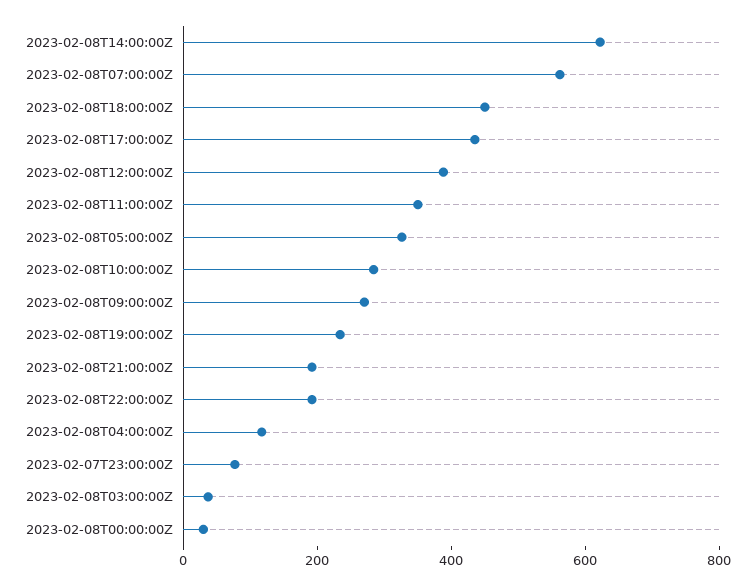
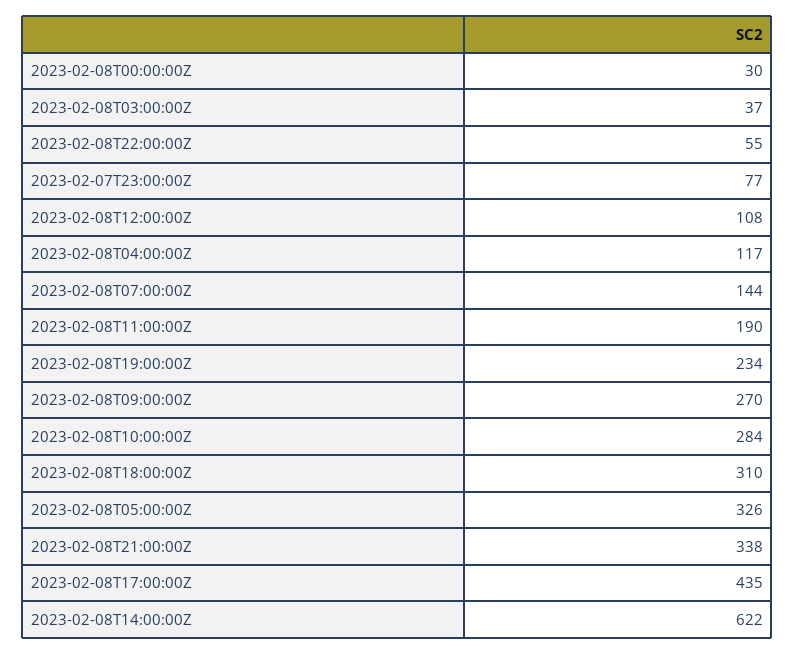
2023-02-08T07:00:00Z: 550 -> 144
2023-02-08T18:00:00Z: 450 -> 310
2023-02-08T12:00:00Z: 400 -> 108
2023-02-08T11:00:00Z: 350 -> 190
2023-02-08T21:00:00Z: 200 -> 338
2023-02-08T22:00:00Z: 200 -> 55

